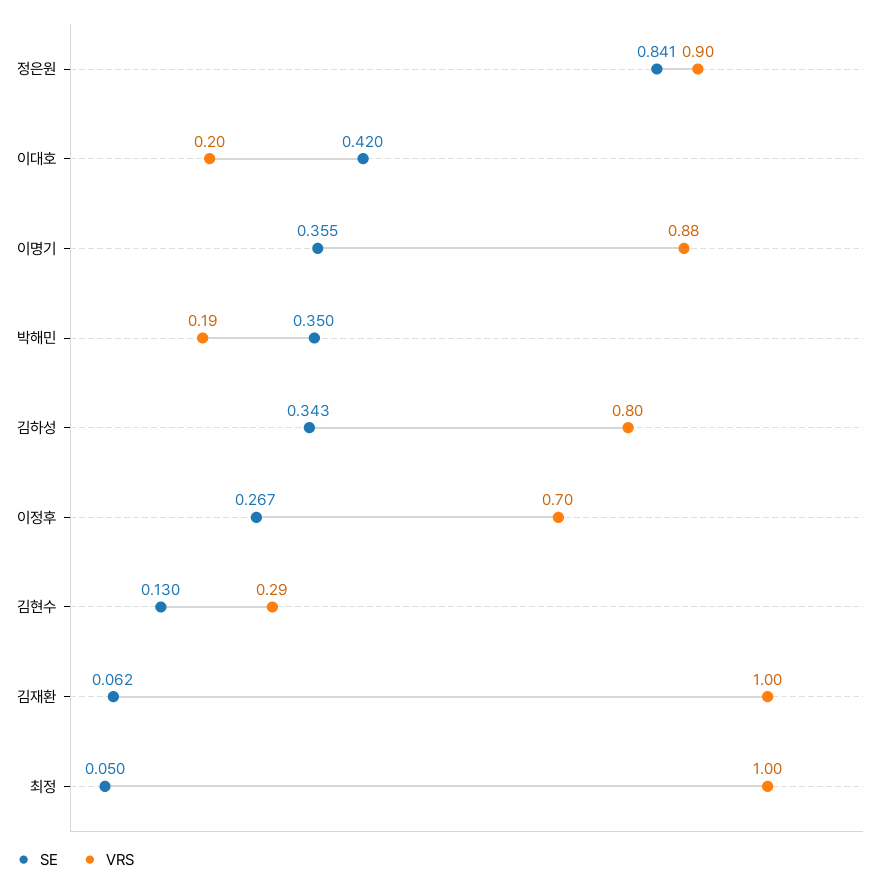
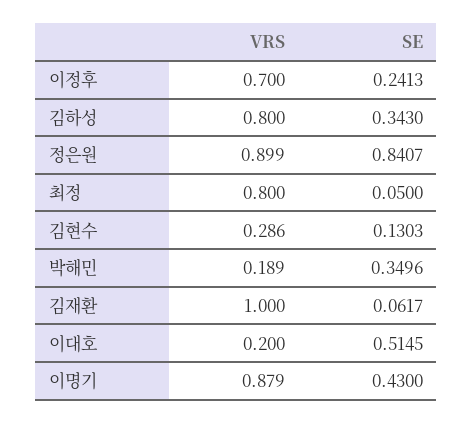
SE, 이대호: 0.42 -> 0.5145
SE, 이명기: 0.355 -> 0.43
SE, 이정후: 0.267 -> 0.2413
VRS, 최정: 1 -> 0.8

